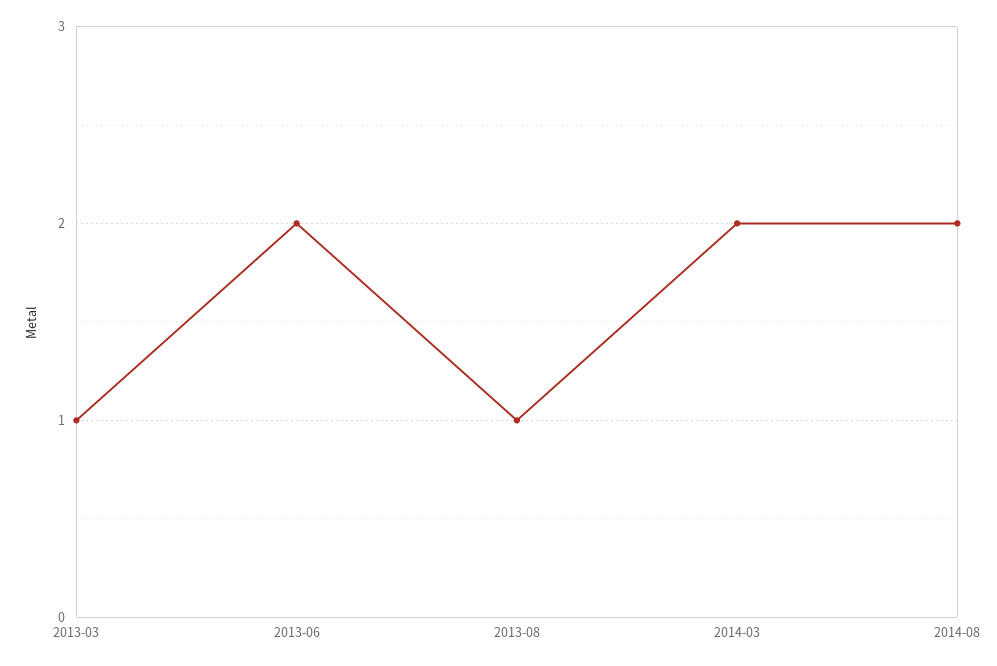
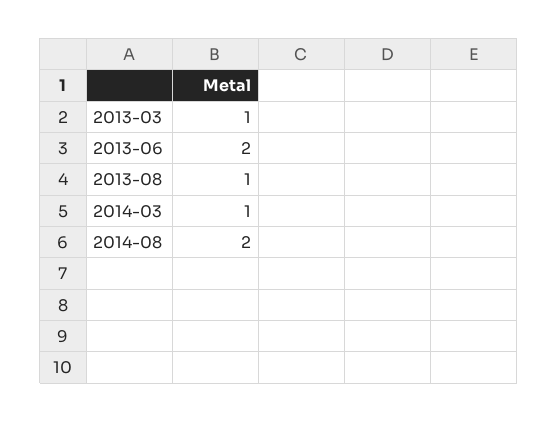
2014-03: 2 -> 1

